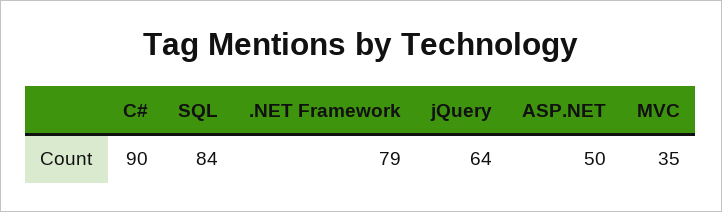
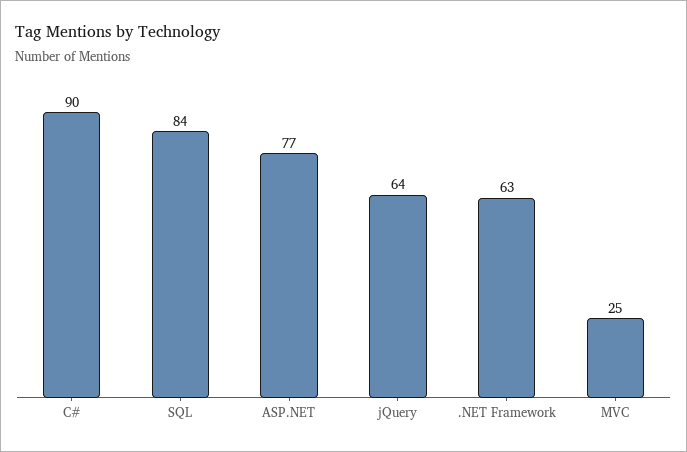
.NET Framework: 79 -> 63
ASP.NET: 50 -> 77
MVC: 35 -> 25

